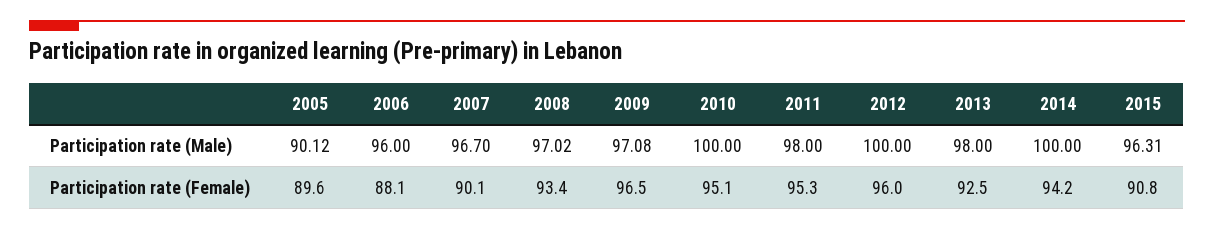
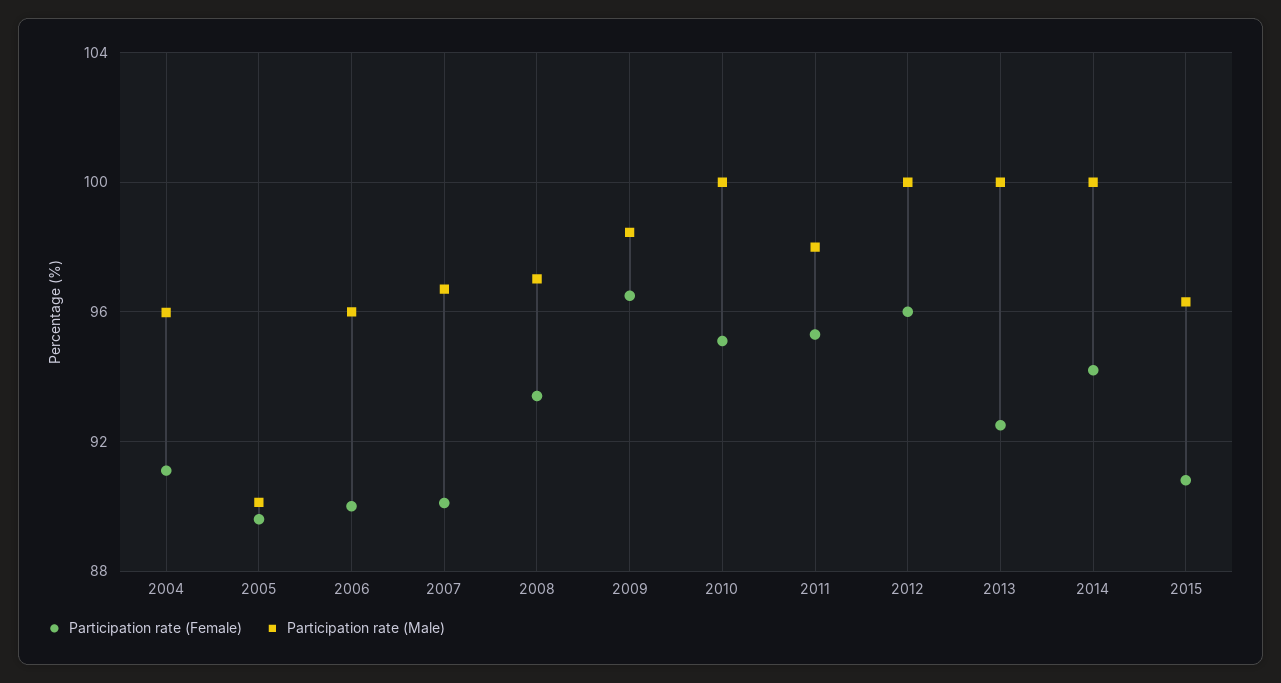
Participation rate (Male), 2009: 97.08 -> 98.5
Participation rate (Male), 2013: 98 -> 100
Participation rate (Female), 2006: 88.1 -> 90
Participation rate (Female), 2004: none -> 91
Participation rate (Male), 2004: none -> 96

